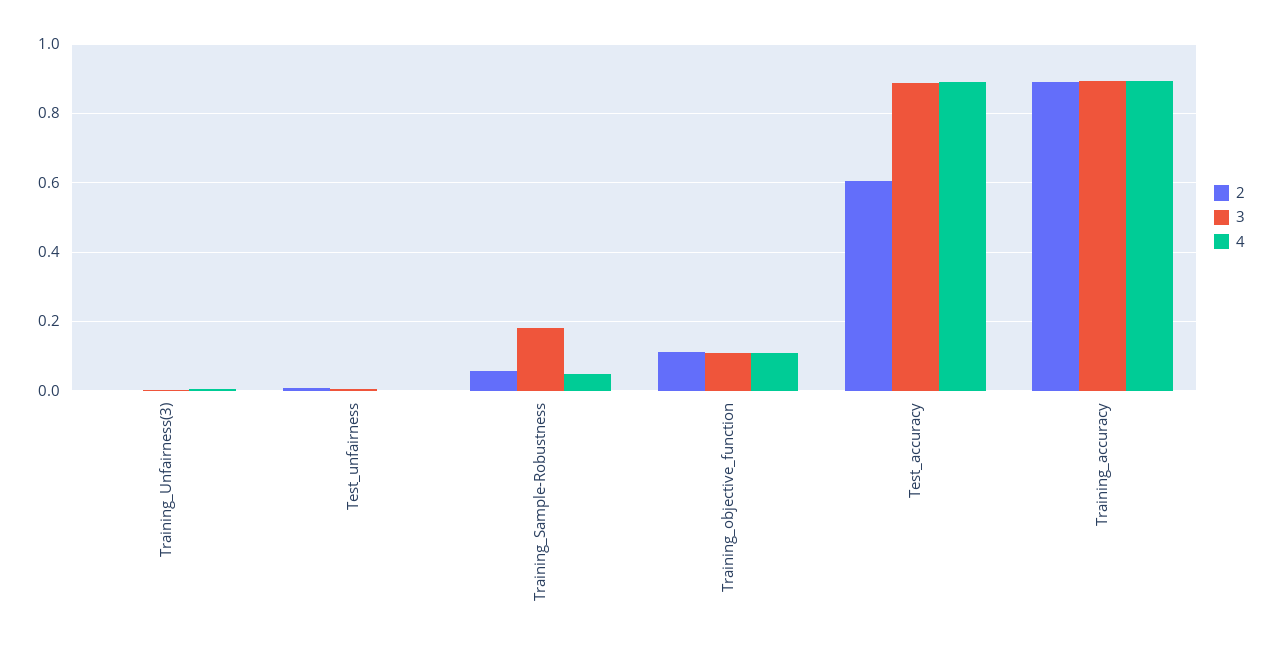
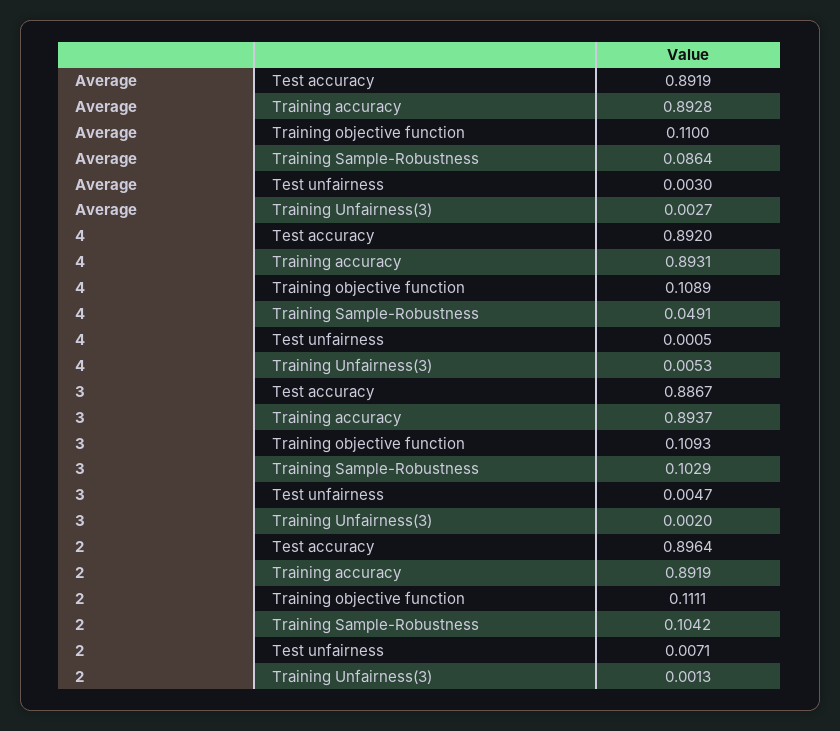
2, Training_Sample-Robustness: 0.06 -> 0.1042
3, Training_Sample-Robustness: 0.18 -> 0.1029
2, Test_accuracy: 0.6 -> 0.8964
Average, Test_accuracy: none -> 0.8919
Average, Training_accuracy: none -> 0.8928
Average, Training_objective_function: none -> 0.11
Average, Training_Sample-Robustness: none -> 0.0864
Average, Test_unfairness: none -> 0.003
Average, Training_Unfairness(3): none -> 0.0027

